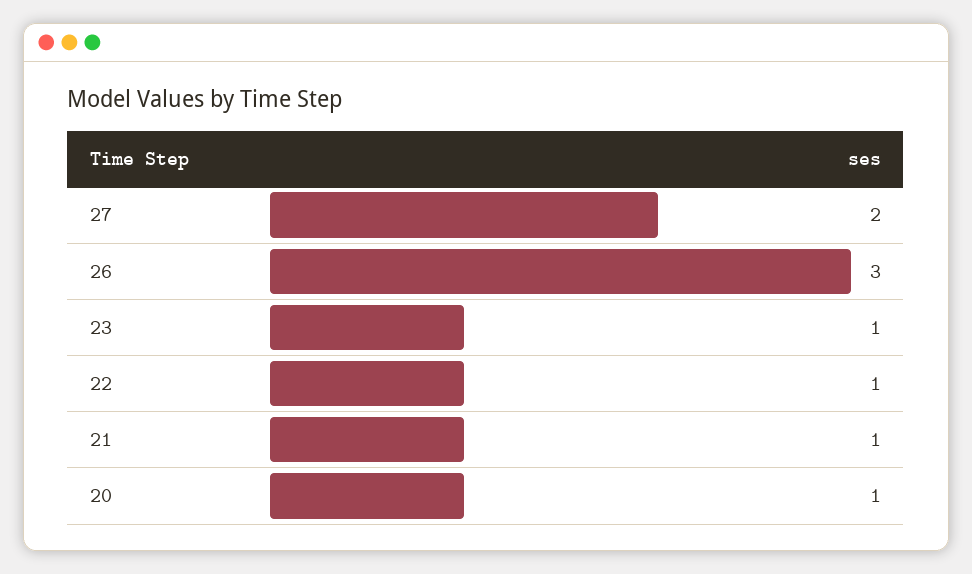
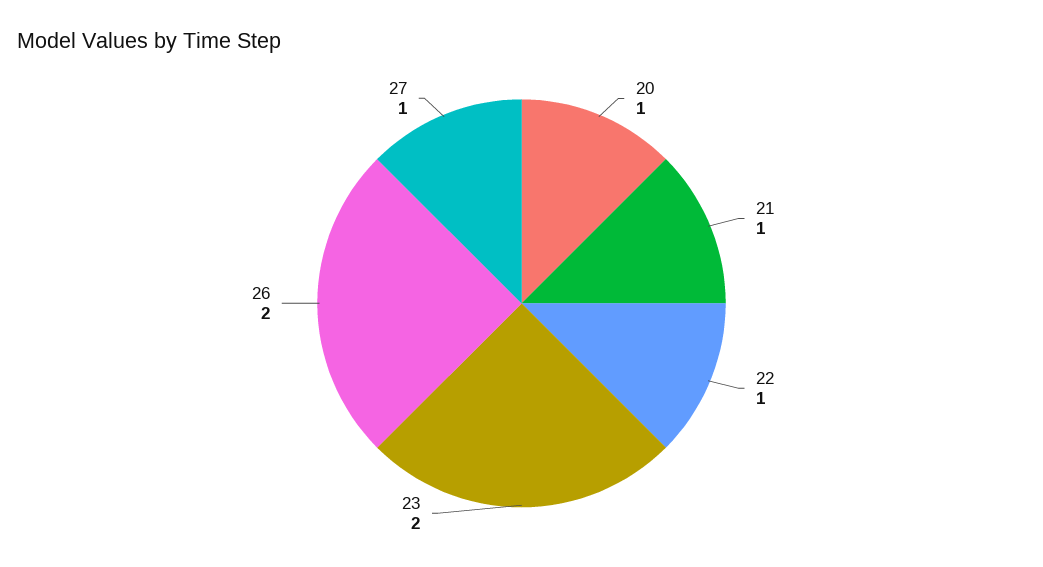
27: 2 -> 1
26: 3 -> 2
23: 1 -> 2

